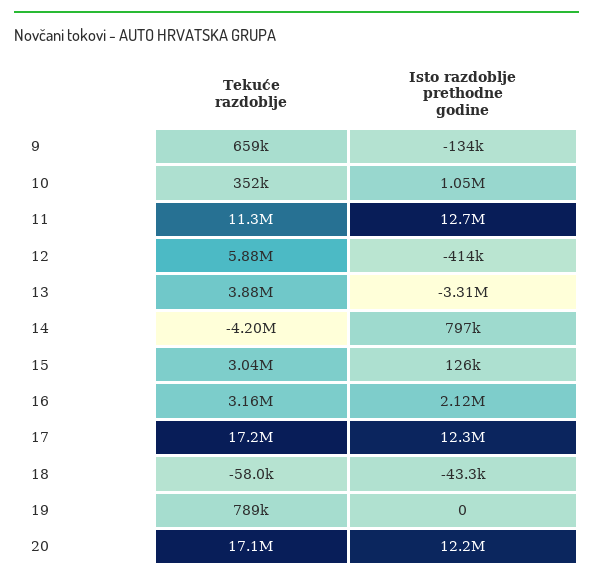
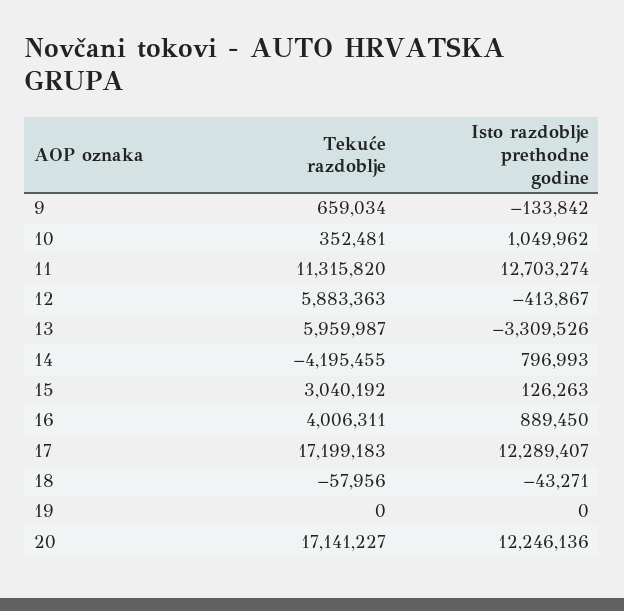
Tekuće razdoblje, 13: 3880000 -> 5959987
Tekuće razdoblje, 16: 3160000 -> 4006311
Isto razdoblje prethodne godine, 16: 2120000 -> 889450
Tekuće razdoblje, 19: 789000 -> 0

